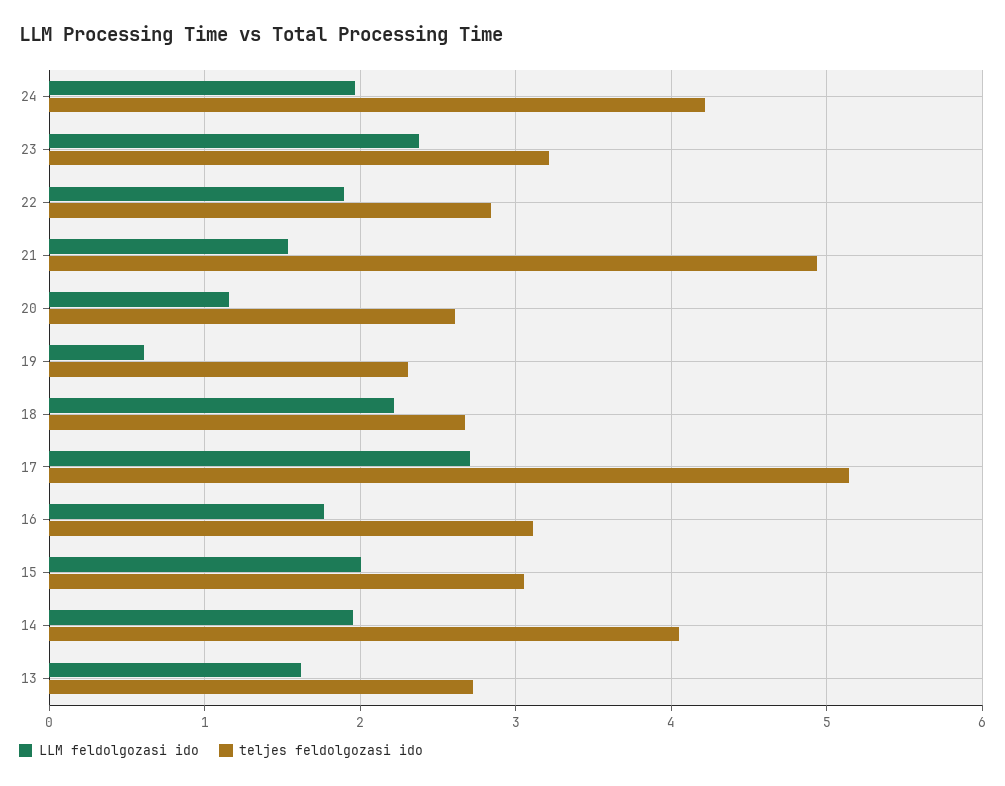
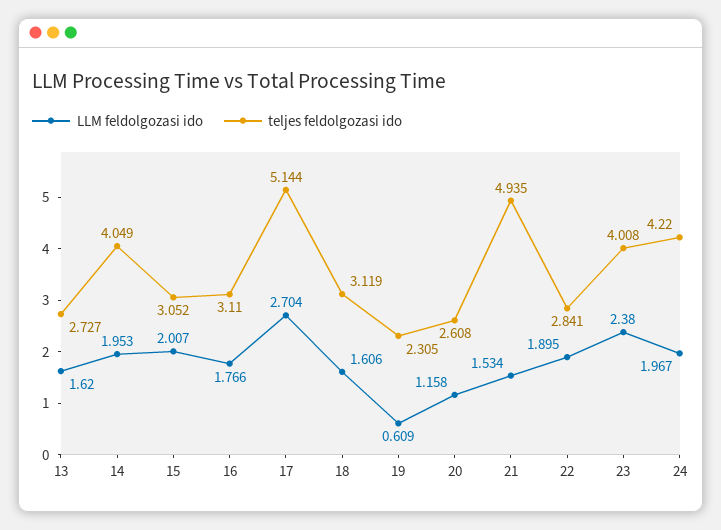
teljes feldolgozasi ido, 23: 3.2 -> 4.008
LLM feldolgozasi ido, 18: 2.2 -> 1.606
teljes feldolgozasi ido, 18: 2.7 -> 3.119

